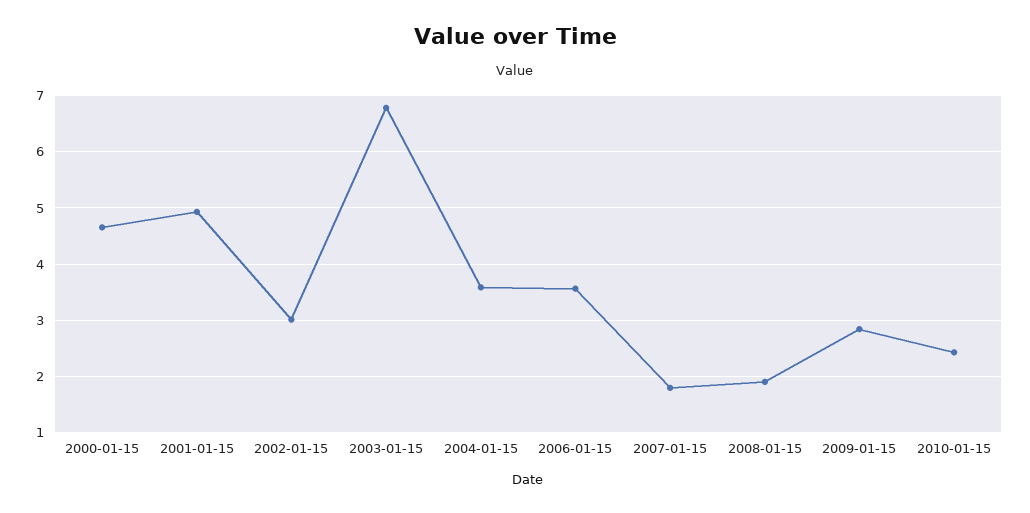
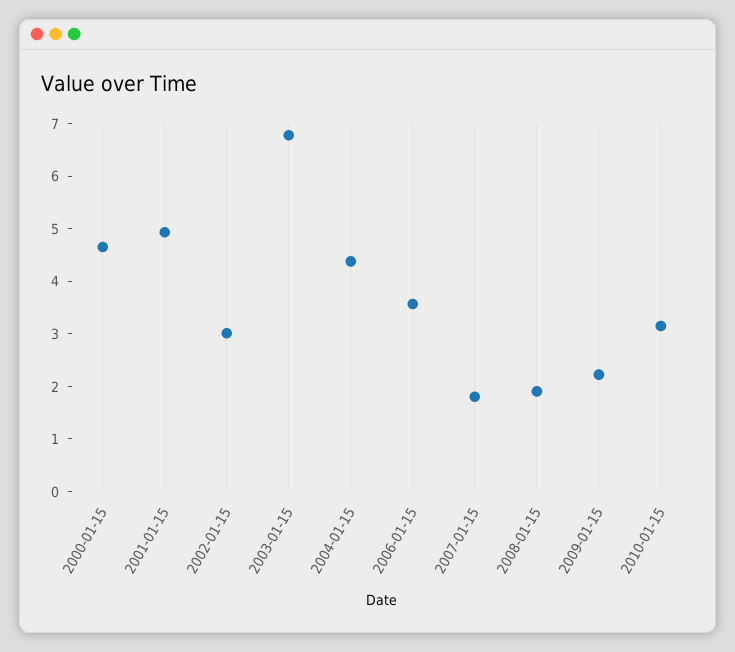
2004-01-15: 3.6 -> 4.4
2009-01-15: 2.8 -> 2.2
2010-01-15: 2.4 -> 3.2

